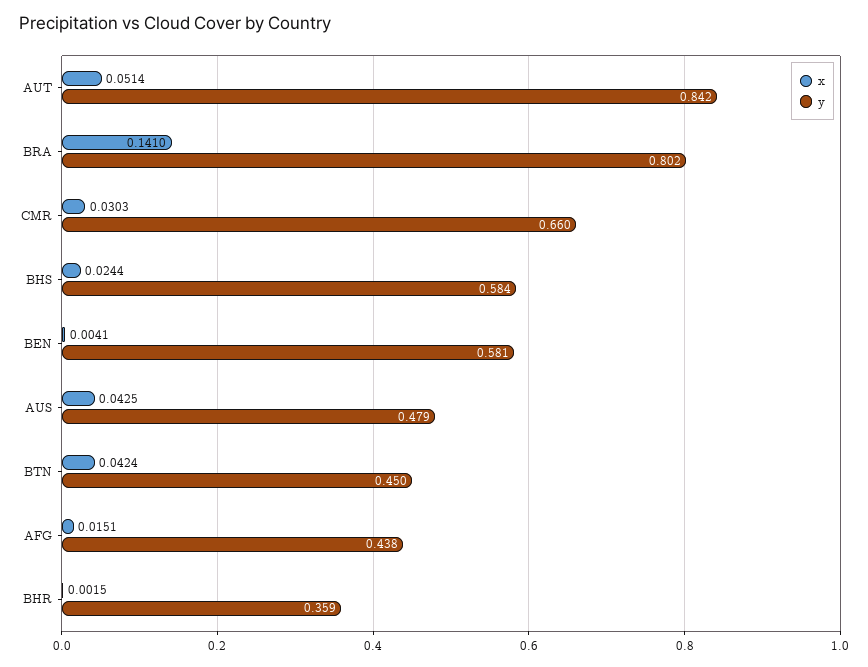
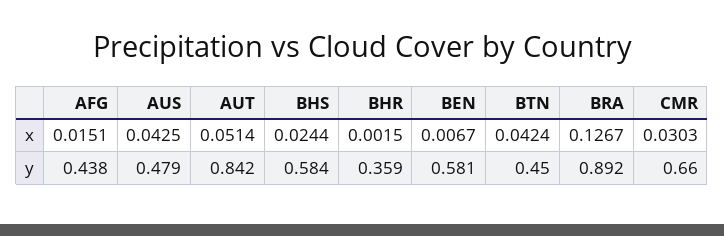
x, BRA: 0.141 -> 0.1267
y, BRA: 0.802 -> 0.892
x, BEN: 0.0041 -> 0.0067

